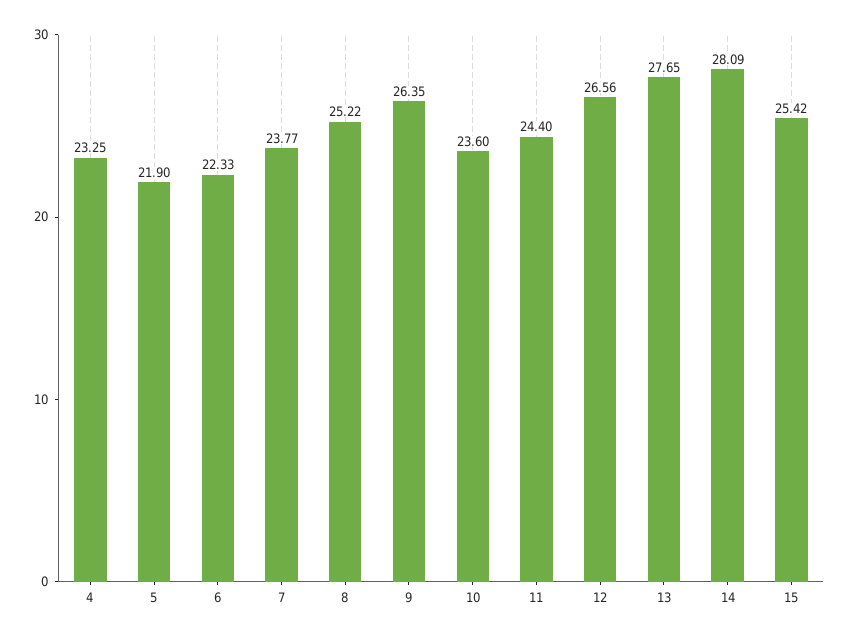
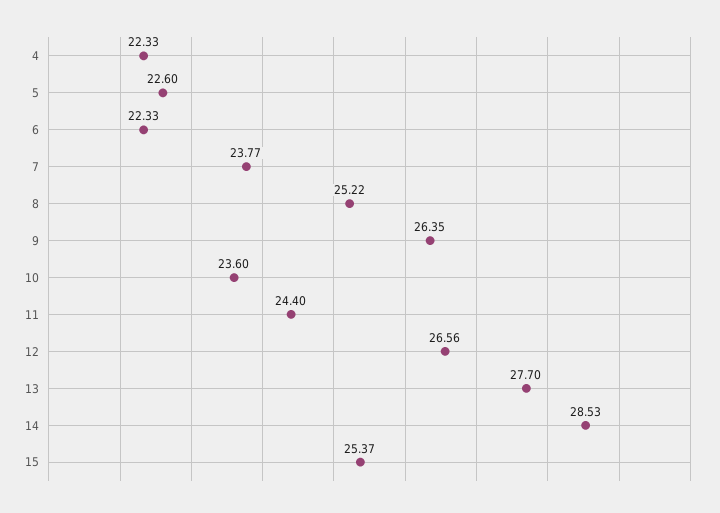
4: 23.25 -> 22.33
5: 21.9 -> 22.6
13: 27.65 -> 27.7
14: 28.09 -> 28.53
15: 25.42 -> 25.37

